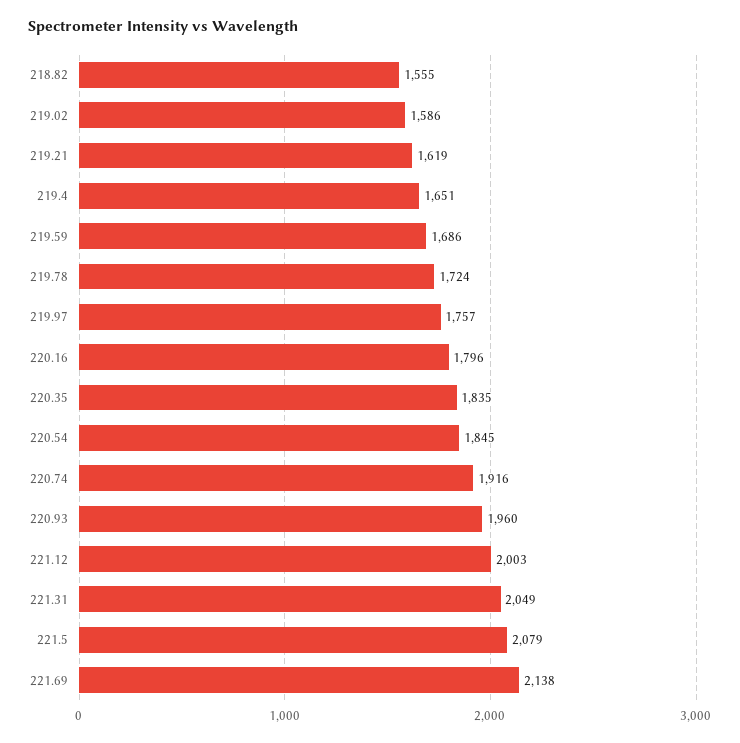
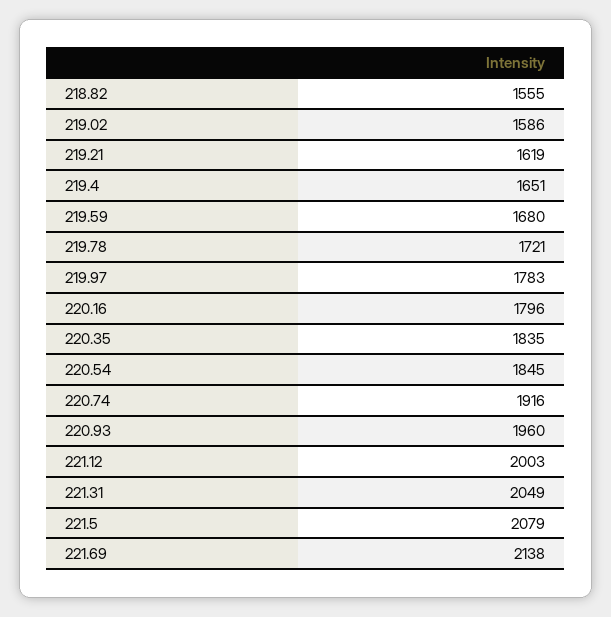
219.59: 1686 -> 1680
219.78: 1724 -> 1721
219.97: 1757 -> 1783

